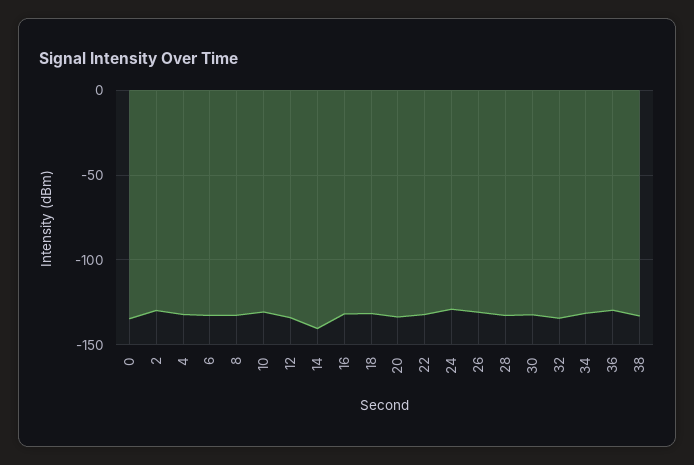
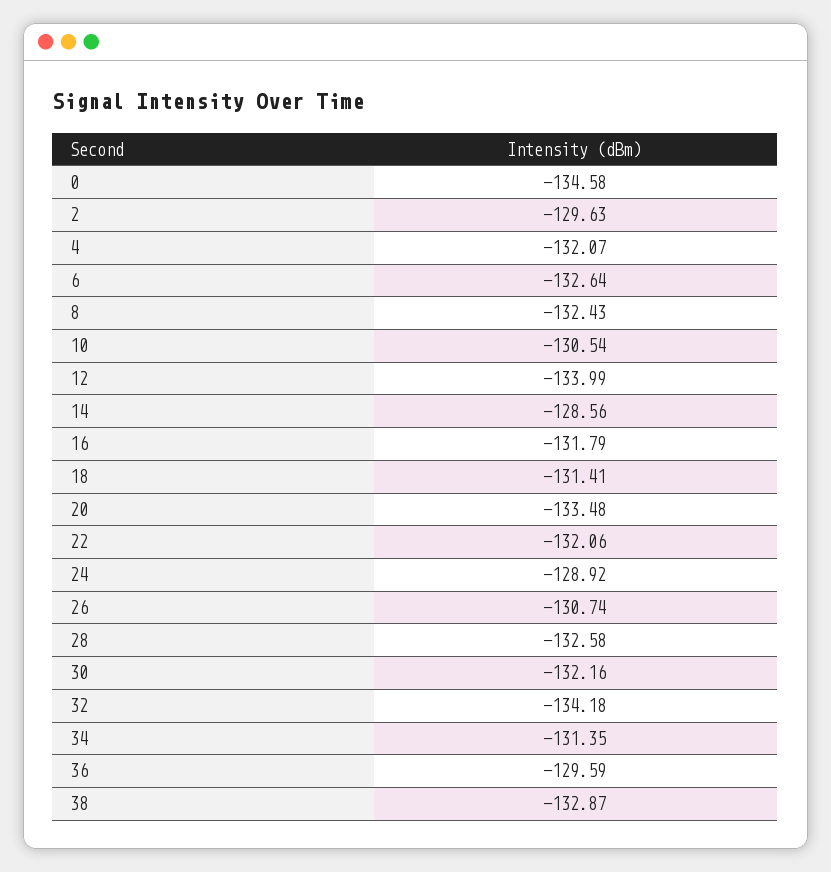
14: -140 -> -128.56

